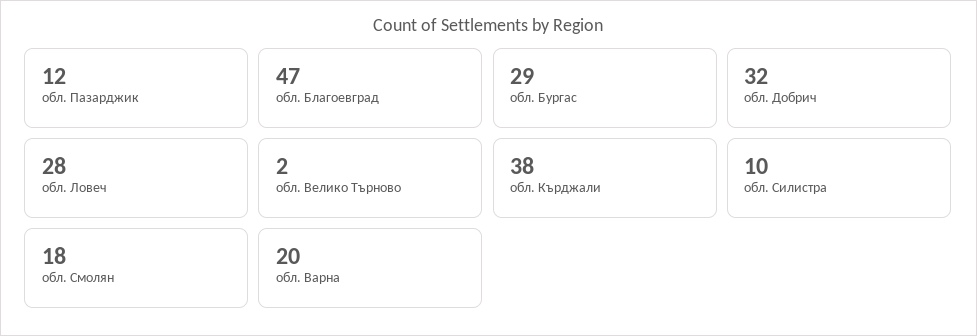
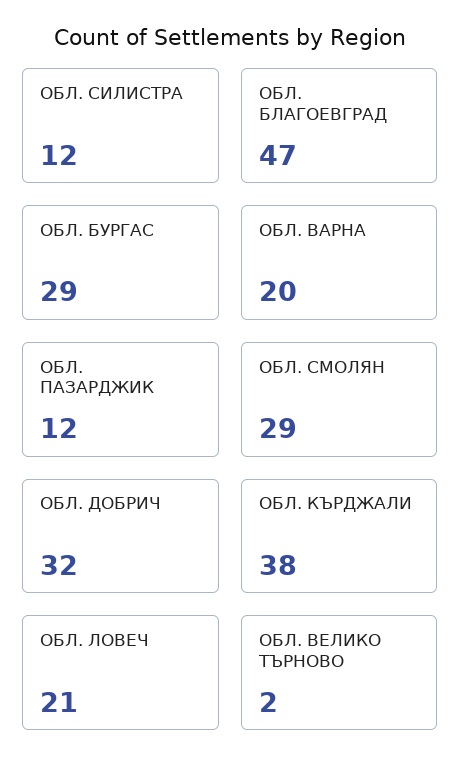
обл. Ловеч: 28 -> 21
обл. Силистра: 10 -> 12
обл. Смолян: 18 -> 29

